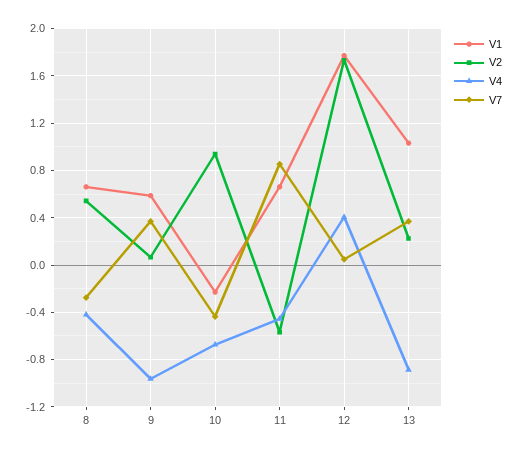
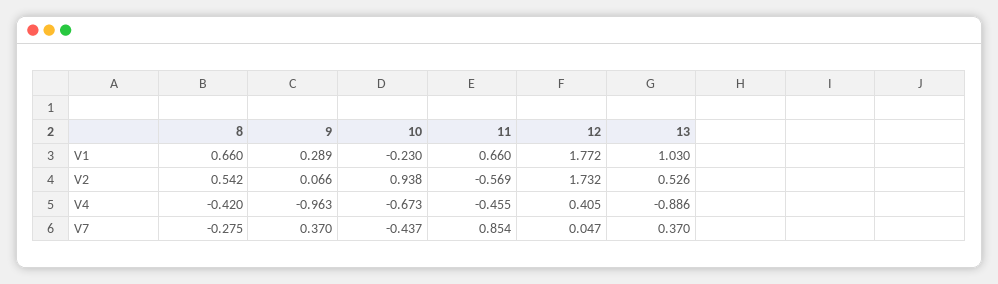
V1, 9: 0.6 -> 0.289
V2, 13: 0.2 -> 0.526

